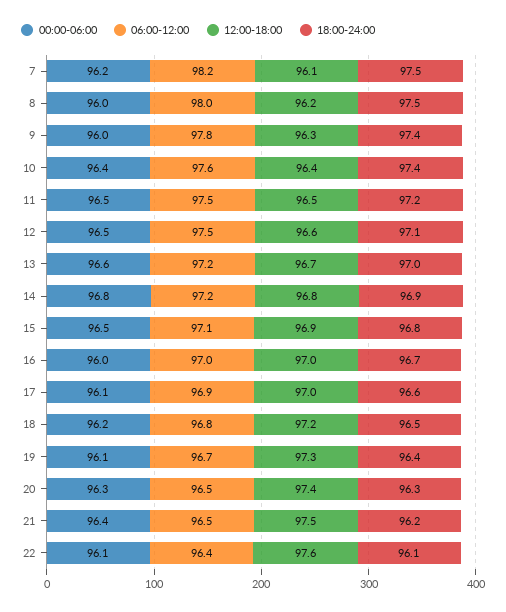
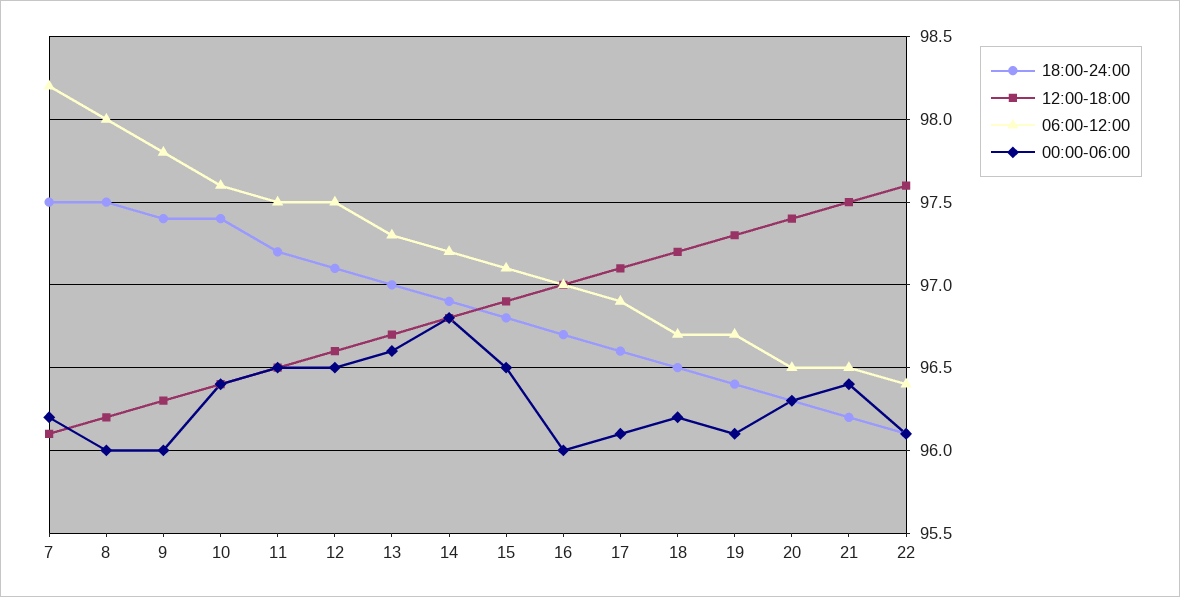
06:00-12:00, 13: 97.2 -> 97.3
12:00-18:00, 17: 97 -> 97.1
06:00-12:00, 18: 96.8 -> 96.7

